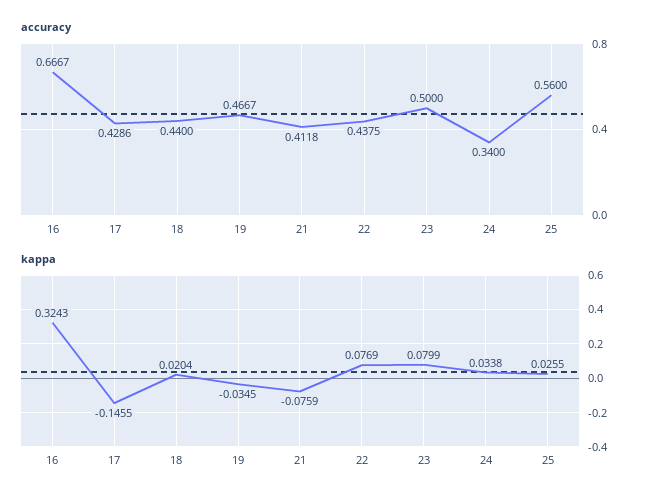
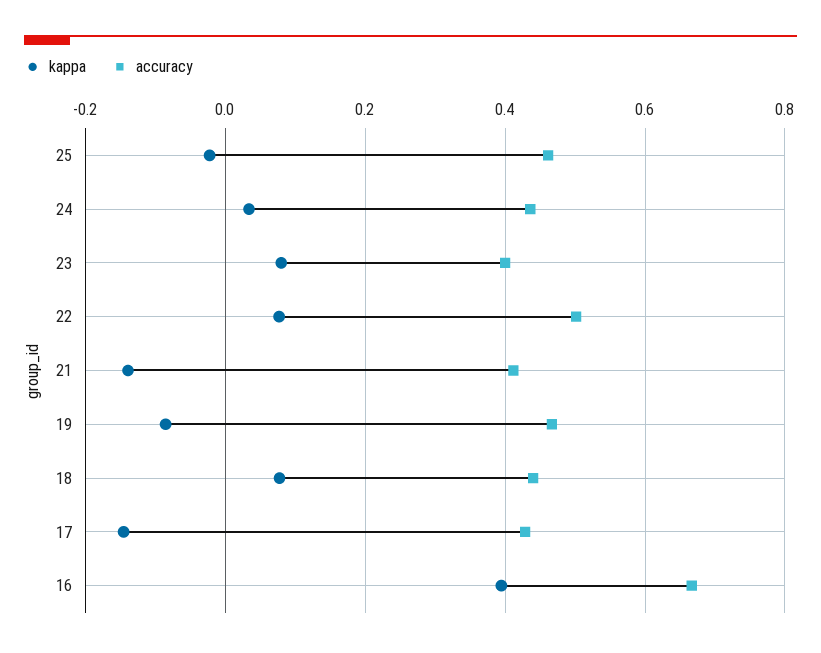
accuracy, 22: 0.4375 -> 0.5
accuracy, 23: 0.5 -> 0.4
accuracy, 24: 0.34 -> 0.44
accuracy, 25: 0.56 -> 0.46
kappa, 16: 0.3243 -> 0.4
kappa, 18: 0.0204 -> 0.08
kappa, 19: -0.0345 -> -0.08
kappa, 21: -0.0759 -> -0.14
kappa, 25: 0.0255 -> -0.02

